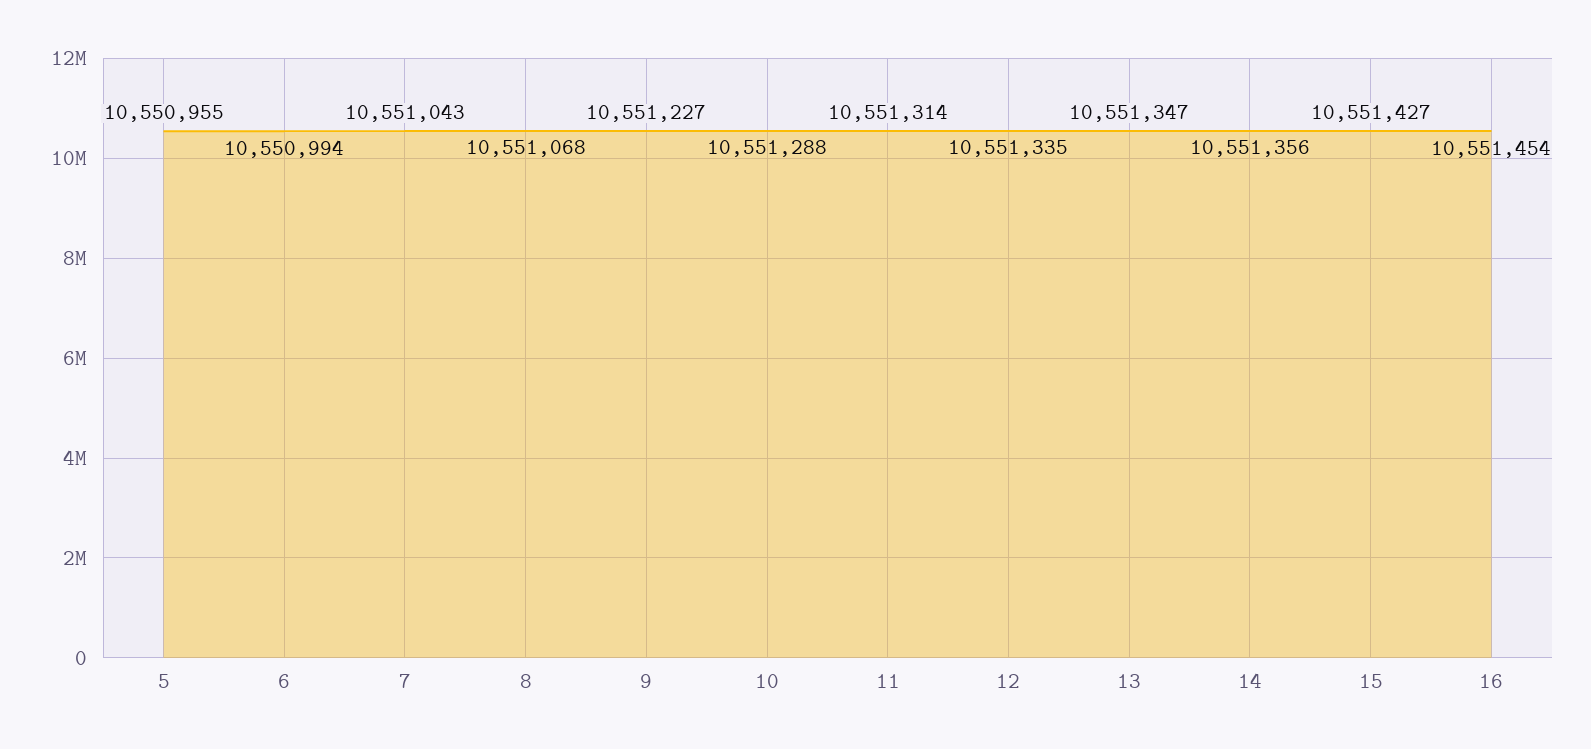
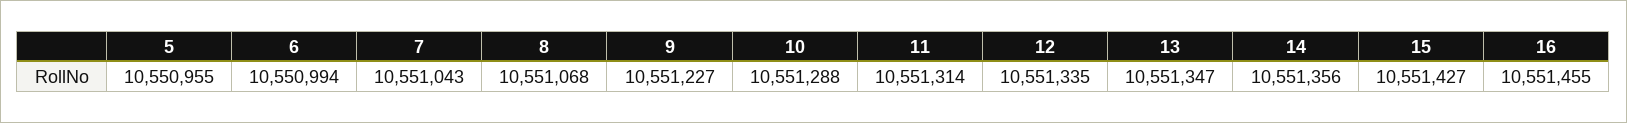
16: 10551454 -> 10551455

